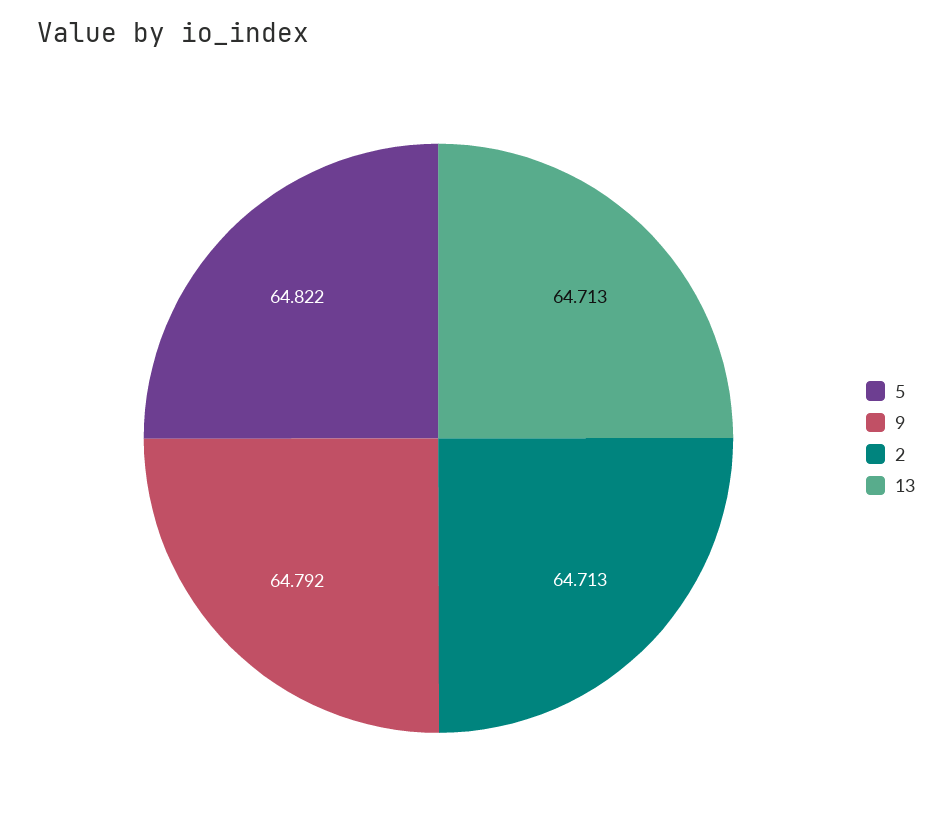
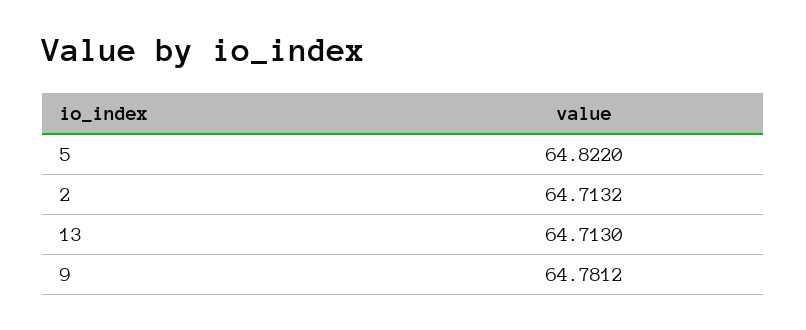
9: 64.792 -> 64.7812
2: 64.713 -> 64.7132

